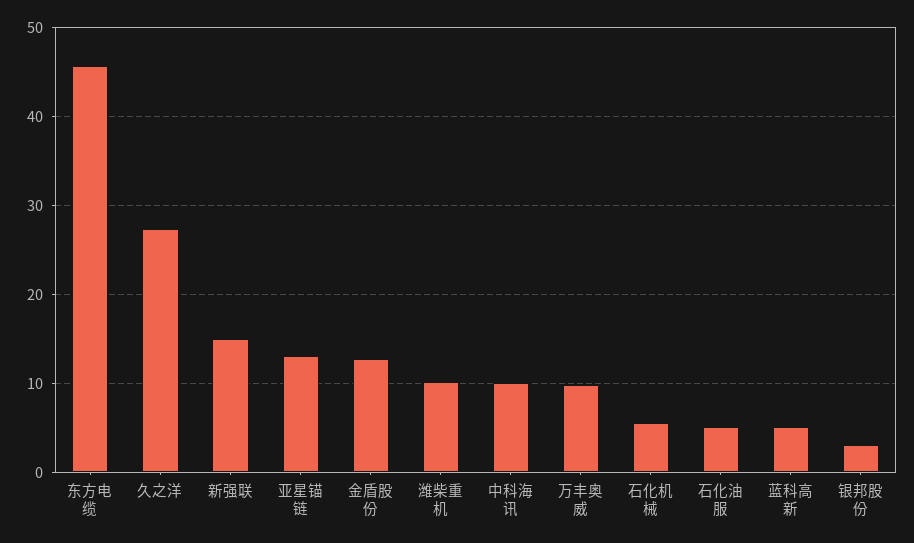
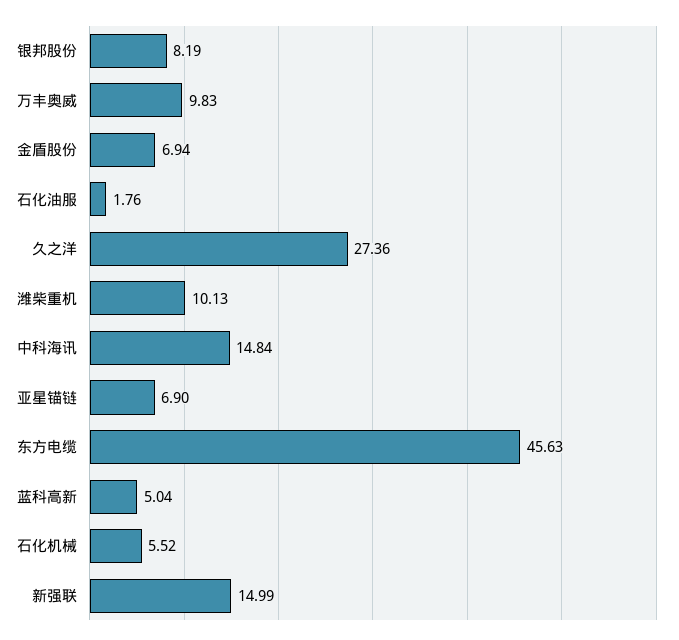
亚星锚链: 13 -> 6.9
金盾股份: 13 -> 6.94
中科海讯: 10 -> 14.84
石化油服: 5 -> 1.76
银邦股份: 3 -> 8.19

